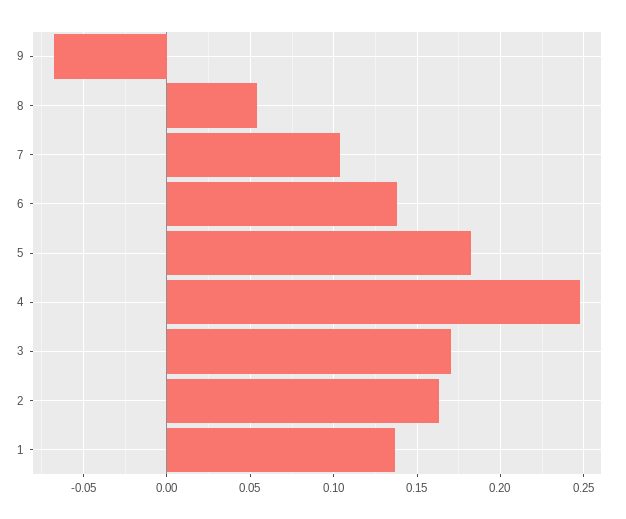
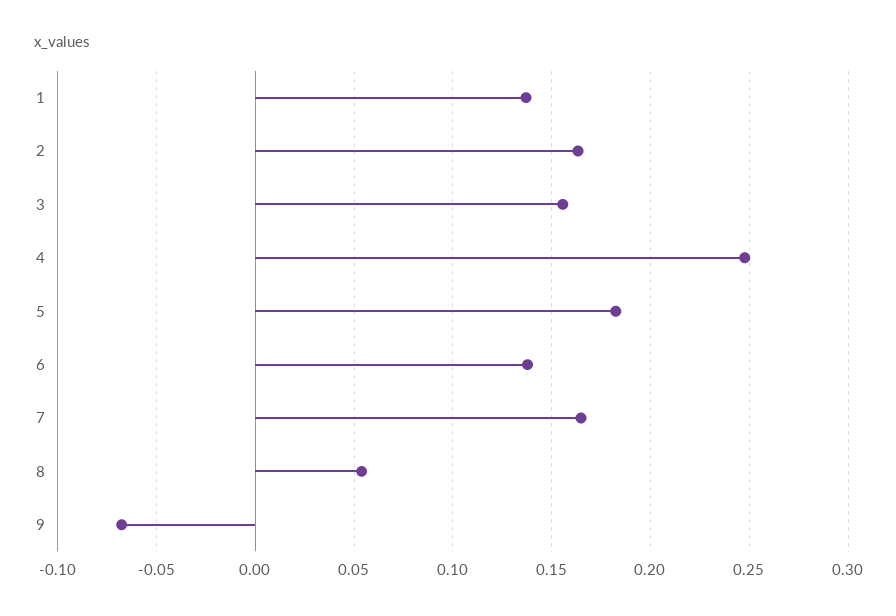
7: 0.105 -> 0.165
3: 0.17 -> 0.155

